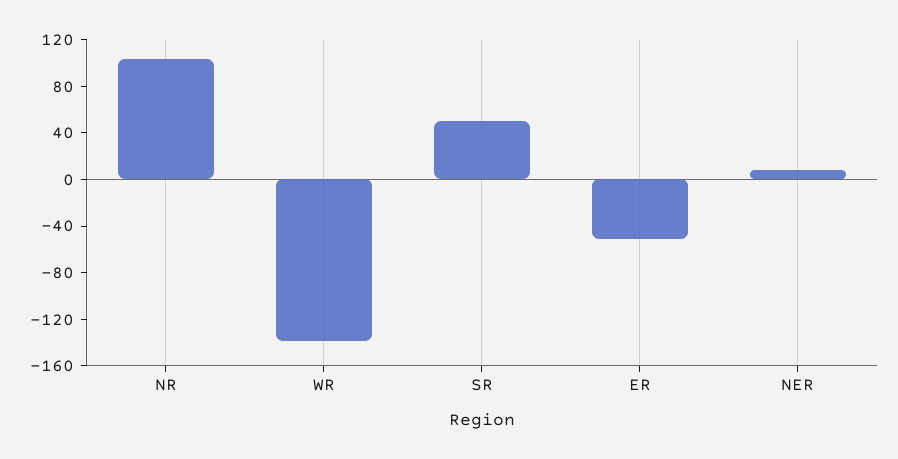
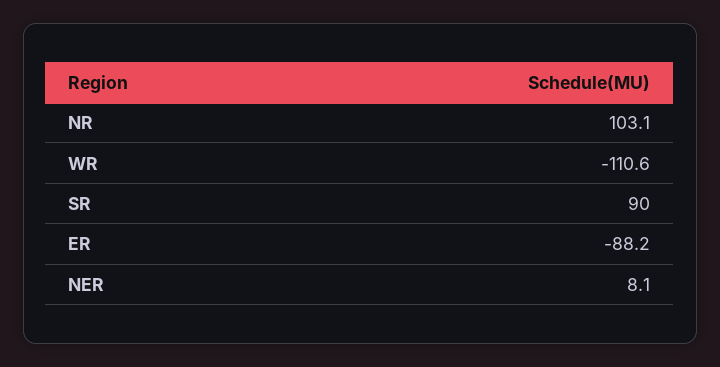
WR: -140 -> -110.6
SR: 50 -> 90
ER: -50 -> -88.2

